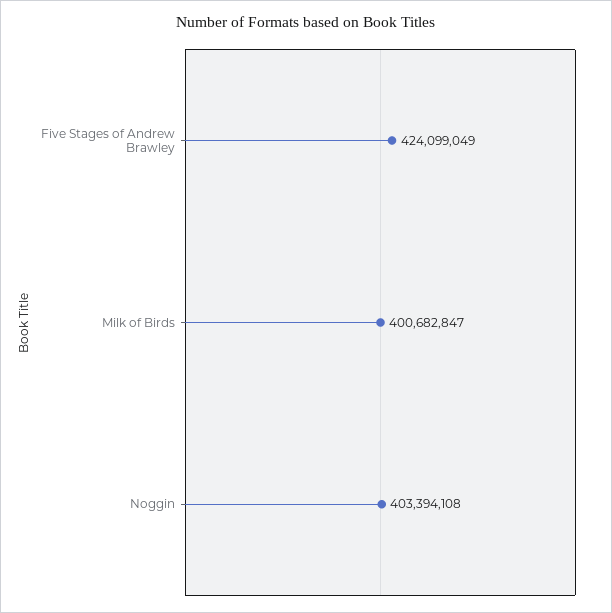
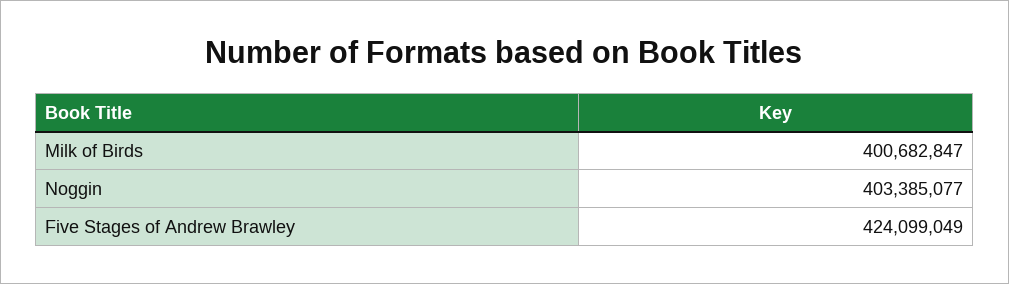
Noggin: 403394108 -> 403385077

